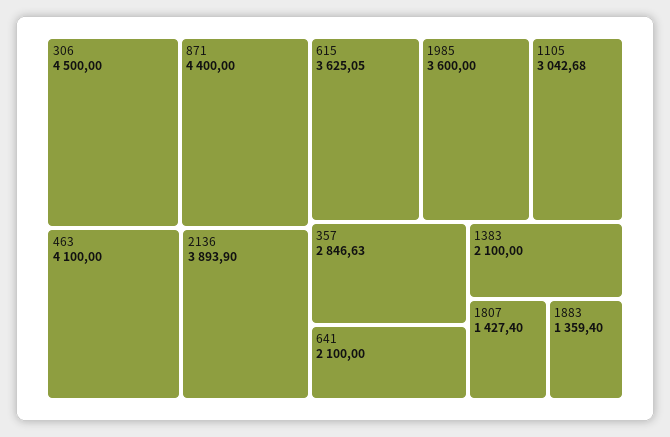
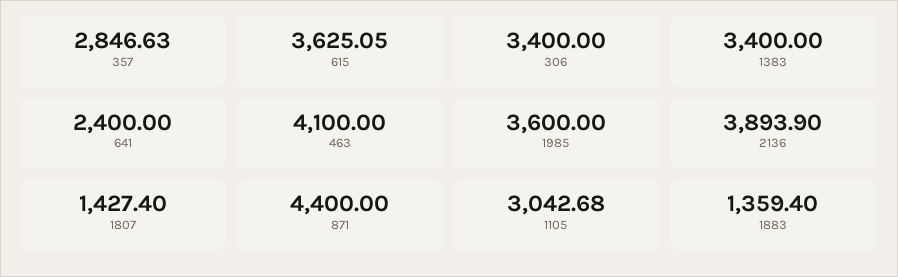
306: 4500 -> 3400
641: 2100 -> 2400
1383: 2100 -> 3400

